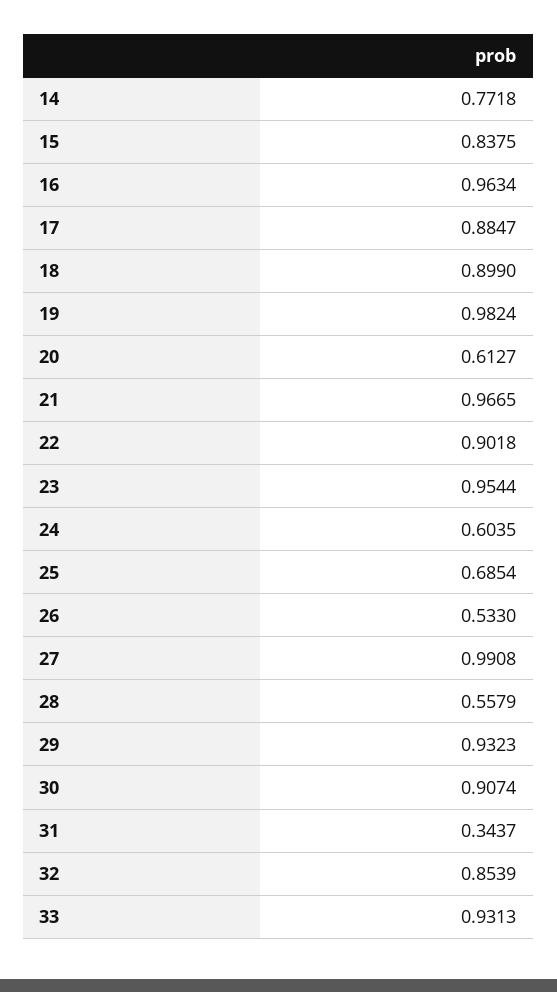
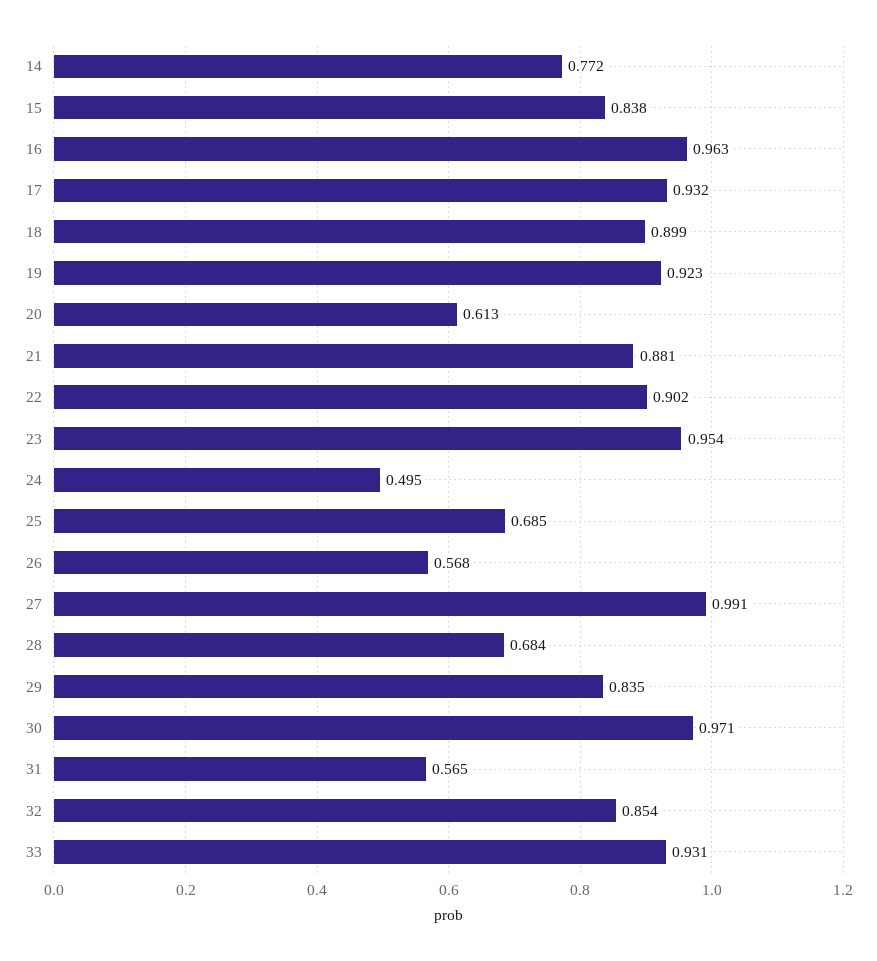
17: 0.8847 -> 0.932
19: 0.9824 -> 0.923
21: 0.9665 -> 0.881
24: 0.6035 -> 0.495
26: 0.533 -> 0.568
28: 0.5579 -> 0.684
29: 0.9323 -> 0.835
30: 0.9074 -> 0.971
31: 0.3437 -> 0.565

